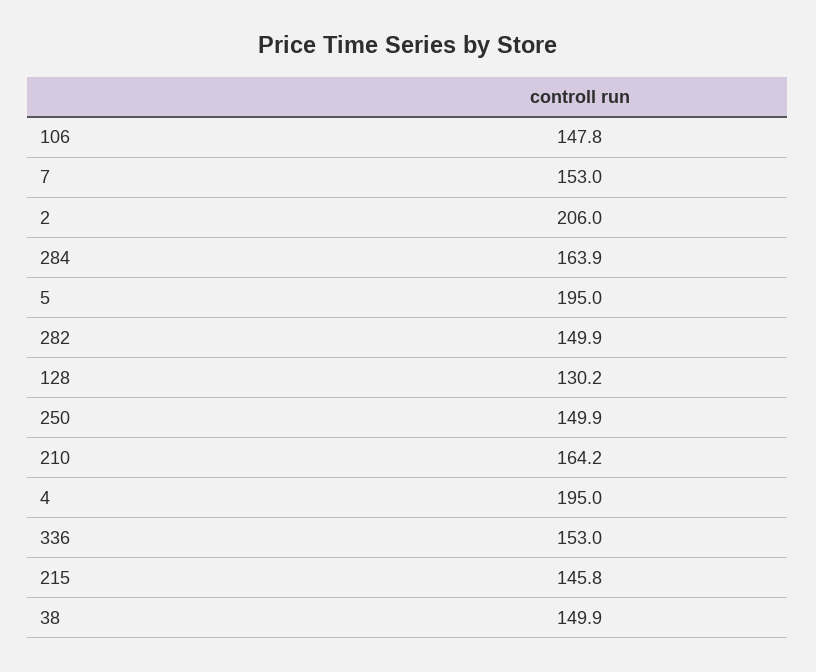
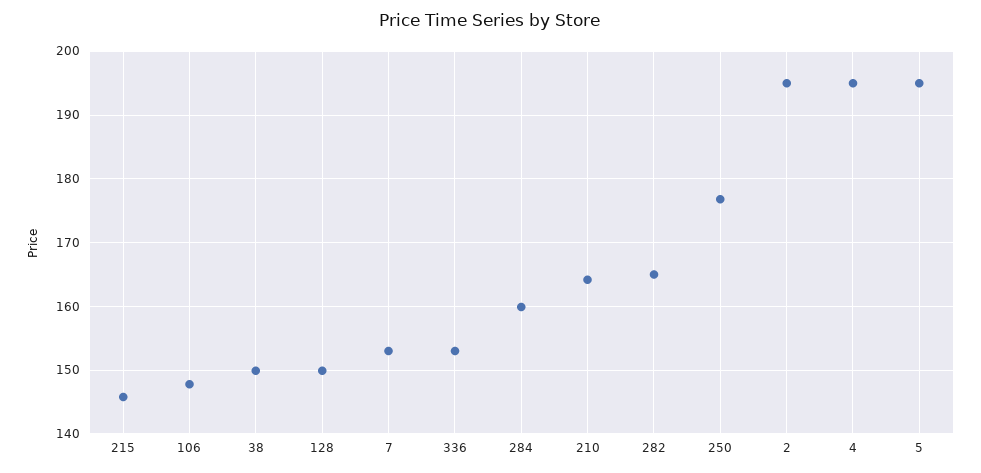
2: 206 -> 195
284: 163.9 -> 160
282: 149.9 -> 165
128: 130.2 -> 150
250: 149.9 -> 177

